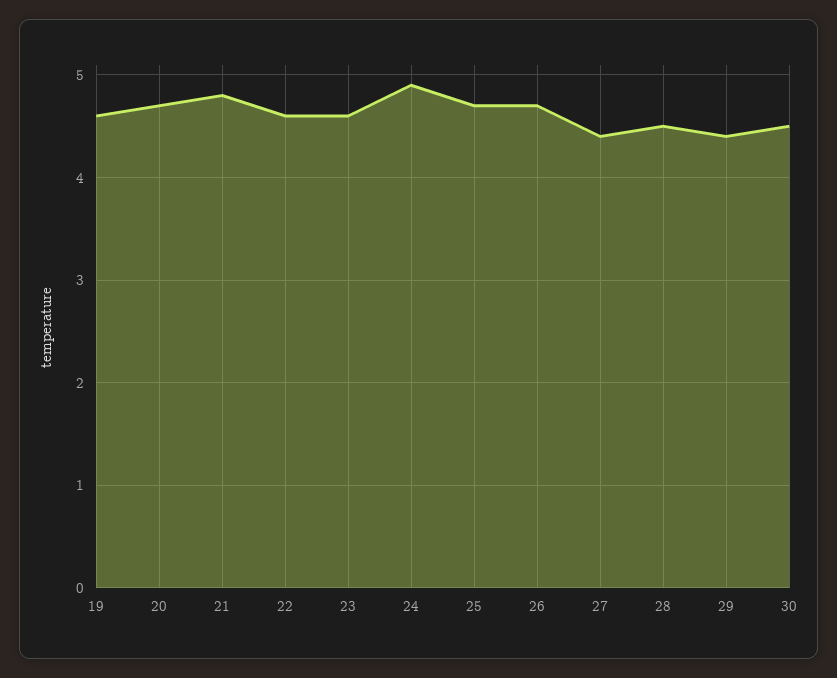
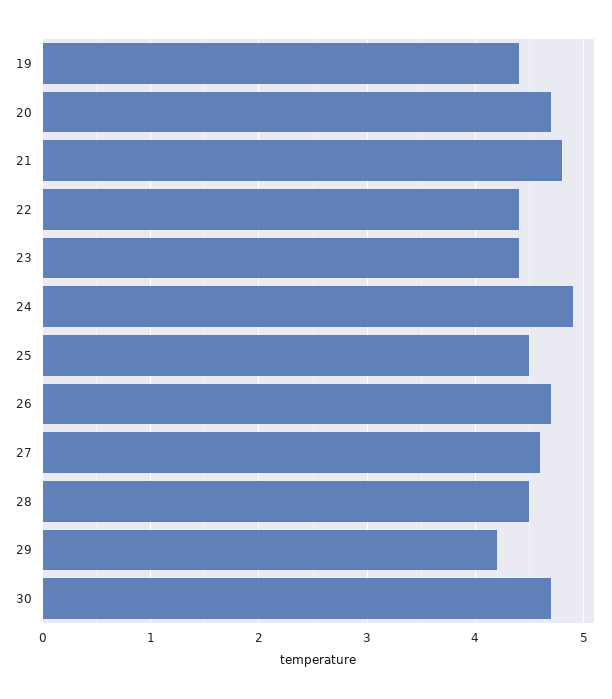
19: 4.6 -> 4.4
22: 4.6 -> 4.4
23: 4.6 -> 4.4
25: 4.7 -> 4.5
27: 4.4 -> 4.6
29: 4.4 -> 4.2
30: 4.5 -> 4.7

